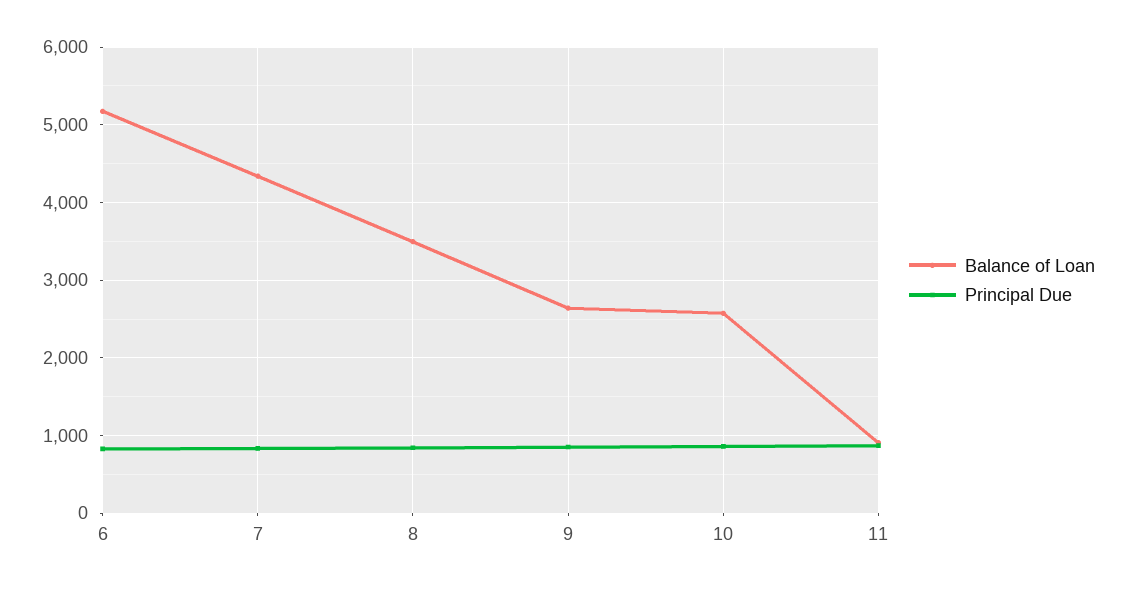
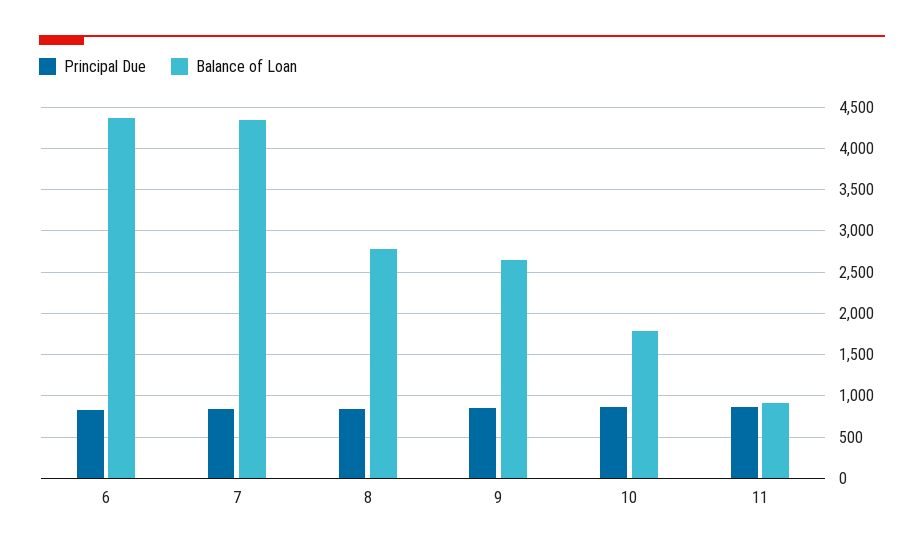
Balance of Loan, 6: 5200 -> 4400
Balance of Loan, 8: 3500 -> 2800
Balance of Loan, 10: 2600 -> 1800

